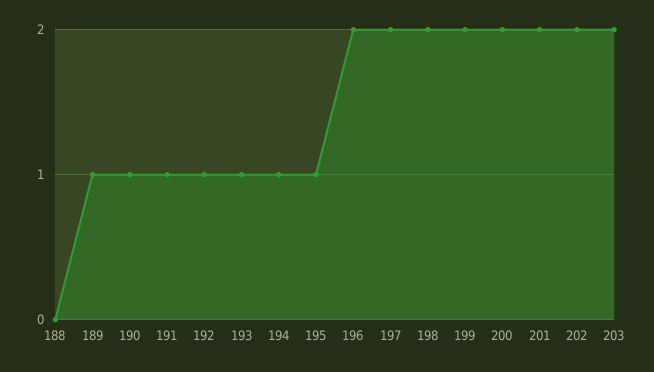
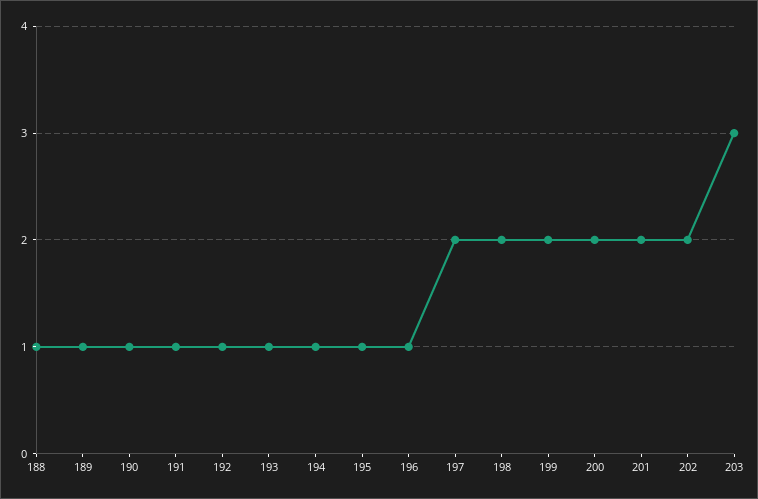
188: 0 -> 1
196: 2 -> 1
203: 2 -> 3

